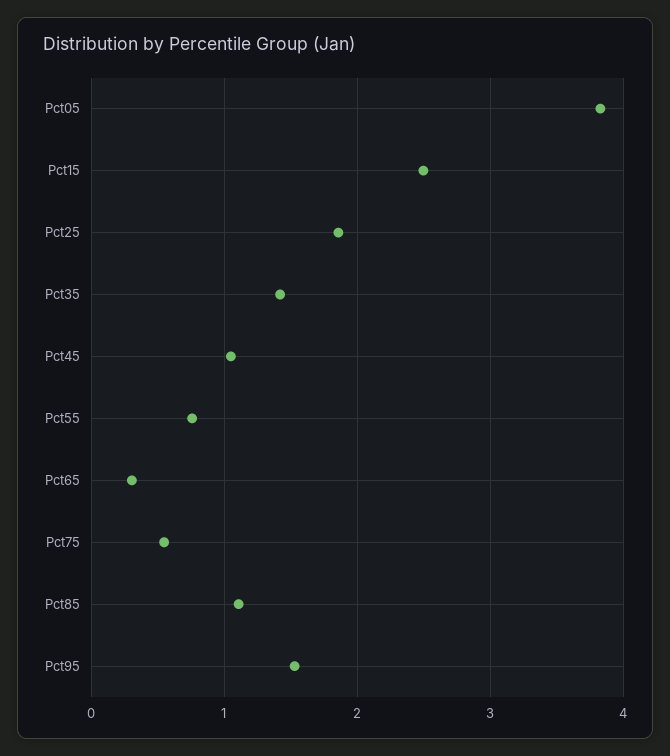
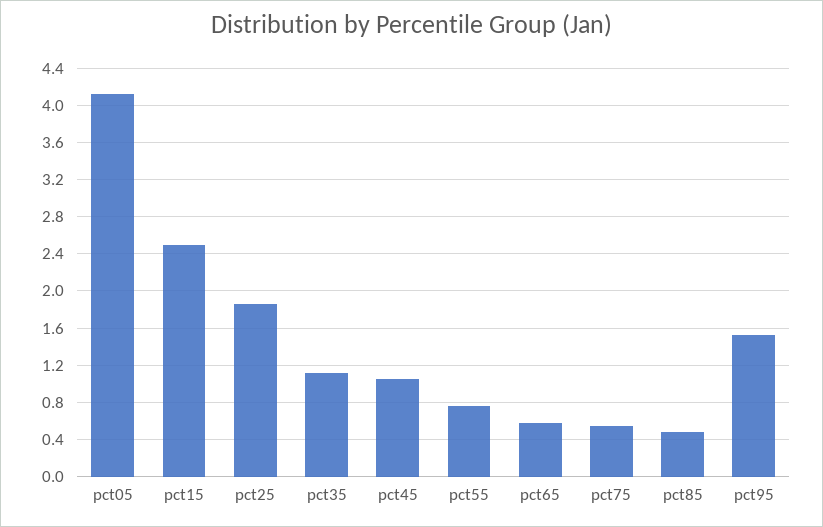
Pct05: 3.8 -> 4.1
Pct35: 1.4 -> 1.1
Pct65: 0.3 -> 0.6
Pct85: 1.1 -> 0.5

